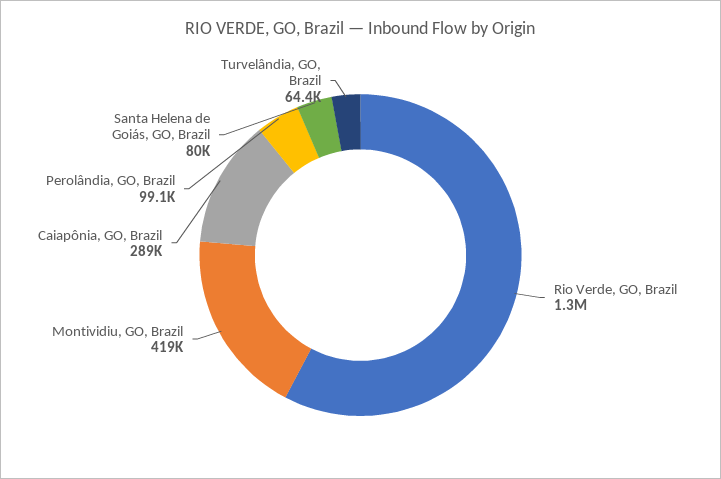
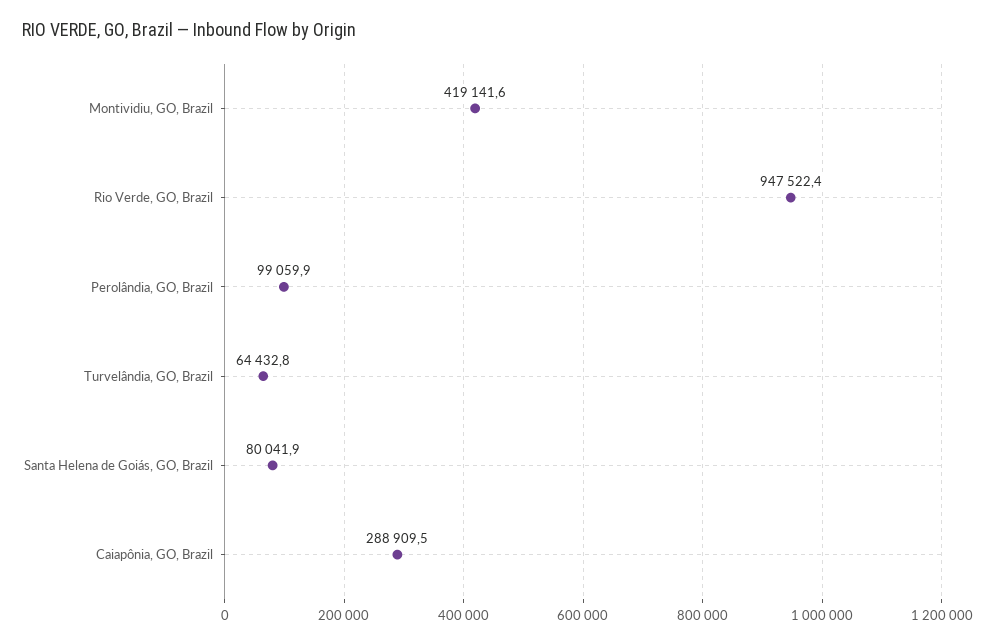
Rio Verde, GO, Brazil: 1300000 -> 947522.4

